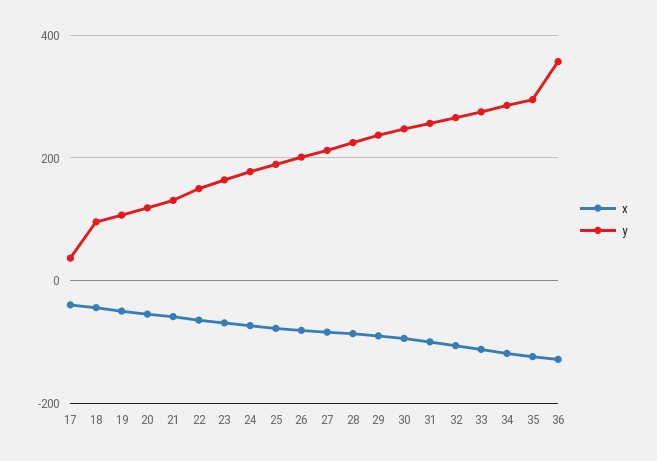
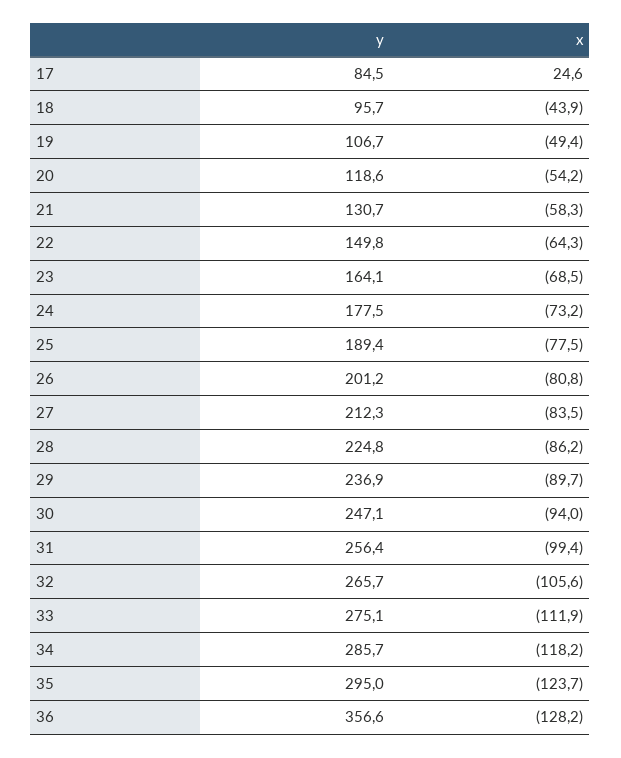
x, 17: -40 -> 24.6
y, 17: 40 -> 84.5

